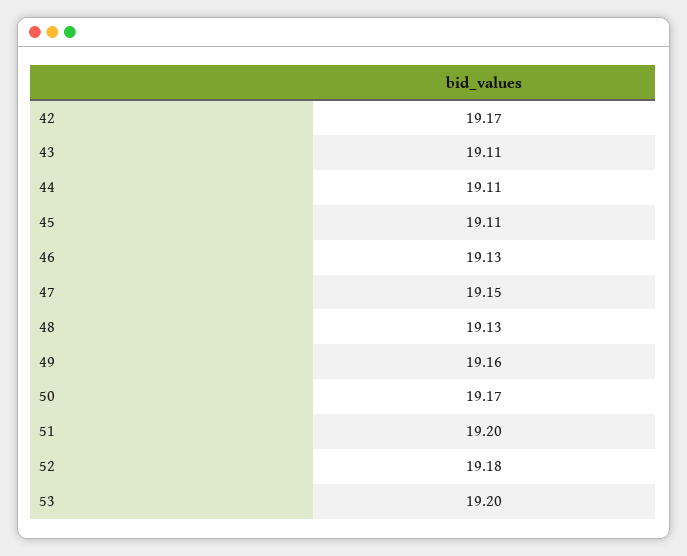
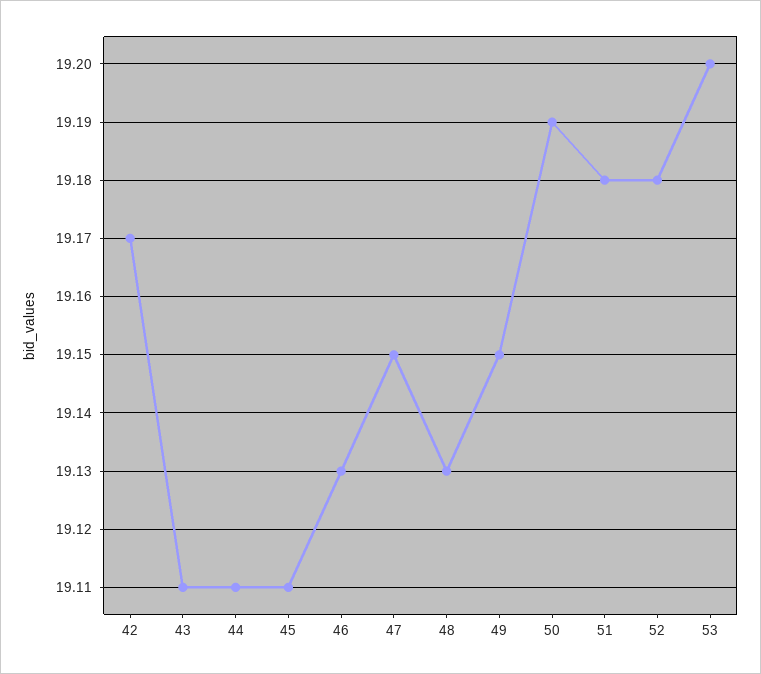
49: 19.16 -> 19.15
50: 19.17 -> 19.19
51: 19.2 -> 19.18

